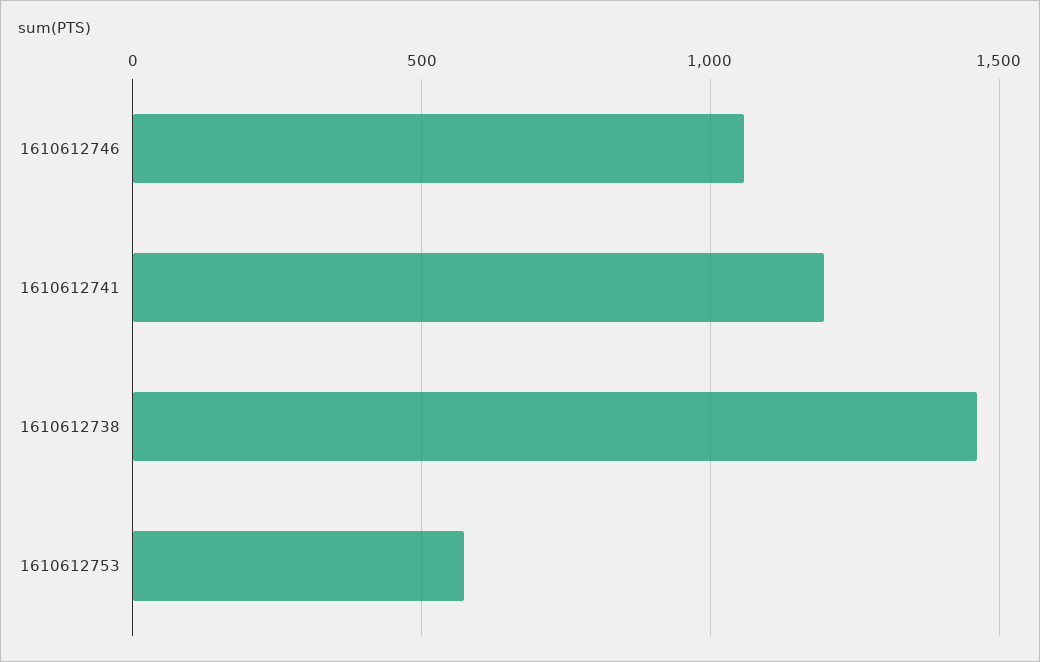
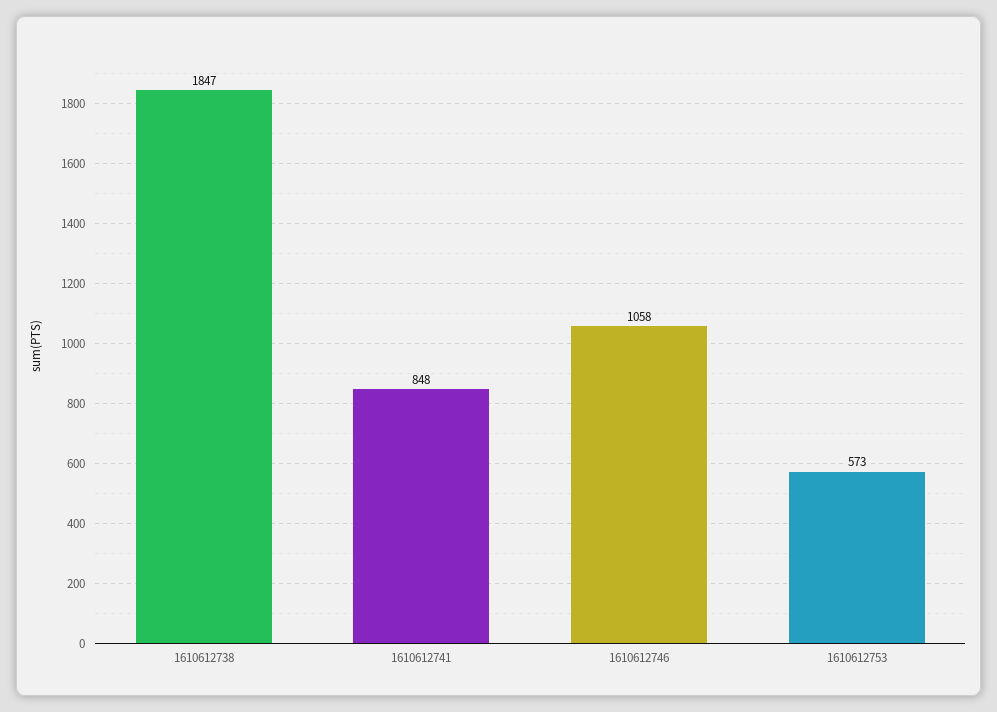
1610612741: 1200 -> 848
1610612738: 1450 -> 1847

